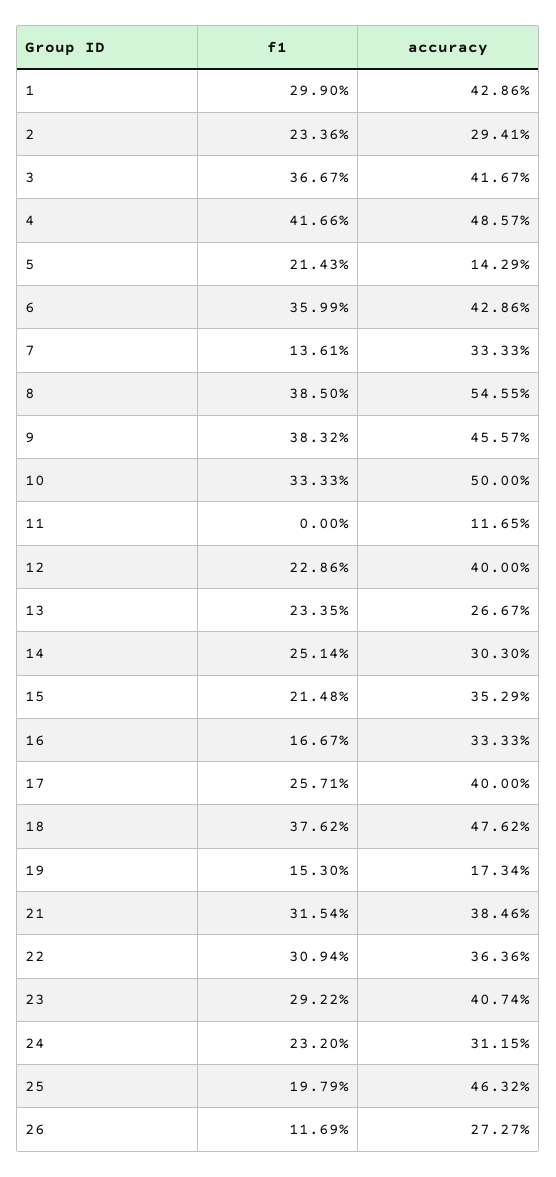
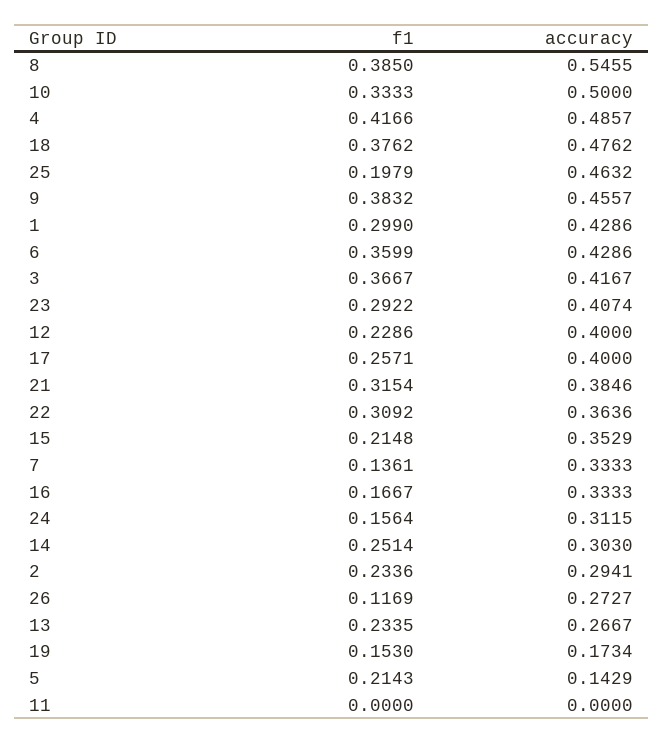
accuracy, 11: 0.1165 -> 0
f1, 22: 0.3094 -> 0.3092
f1, 24: 0.232 -> 0.1564

